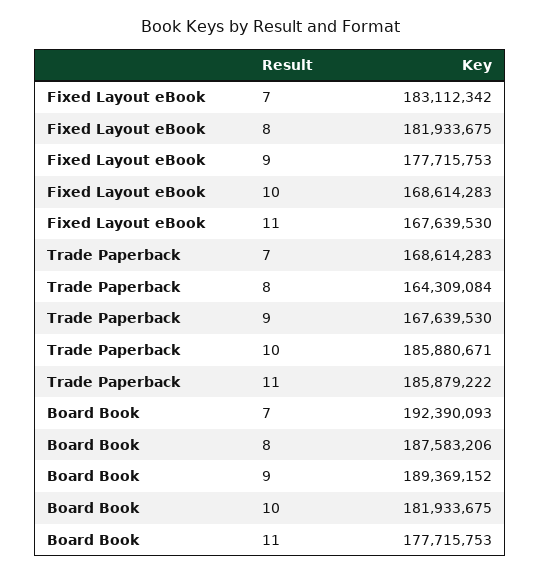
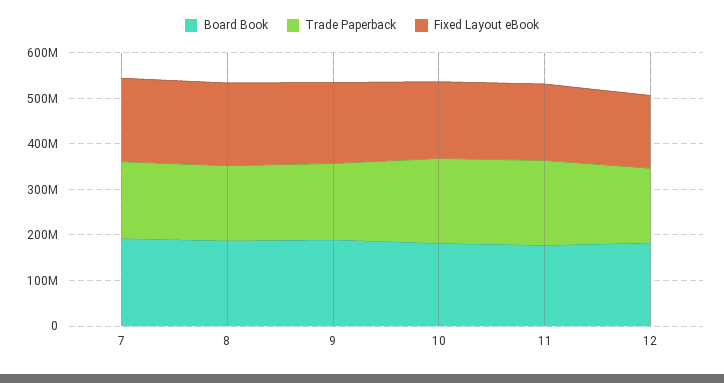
Board Book, 12: none -> 180000000
Trade Paperback, 12: none -> 160000000
Fixed Layout eBook, 12: none -> 160000000

